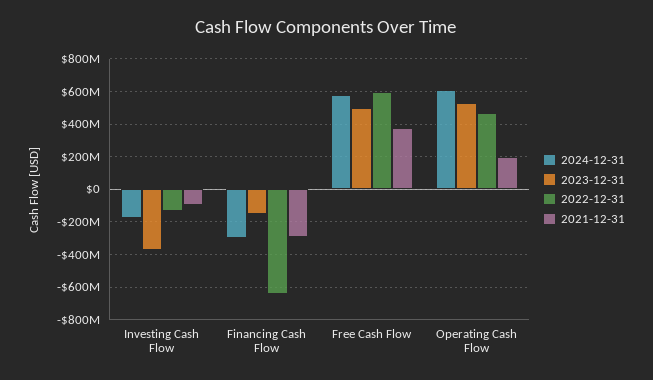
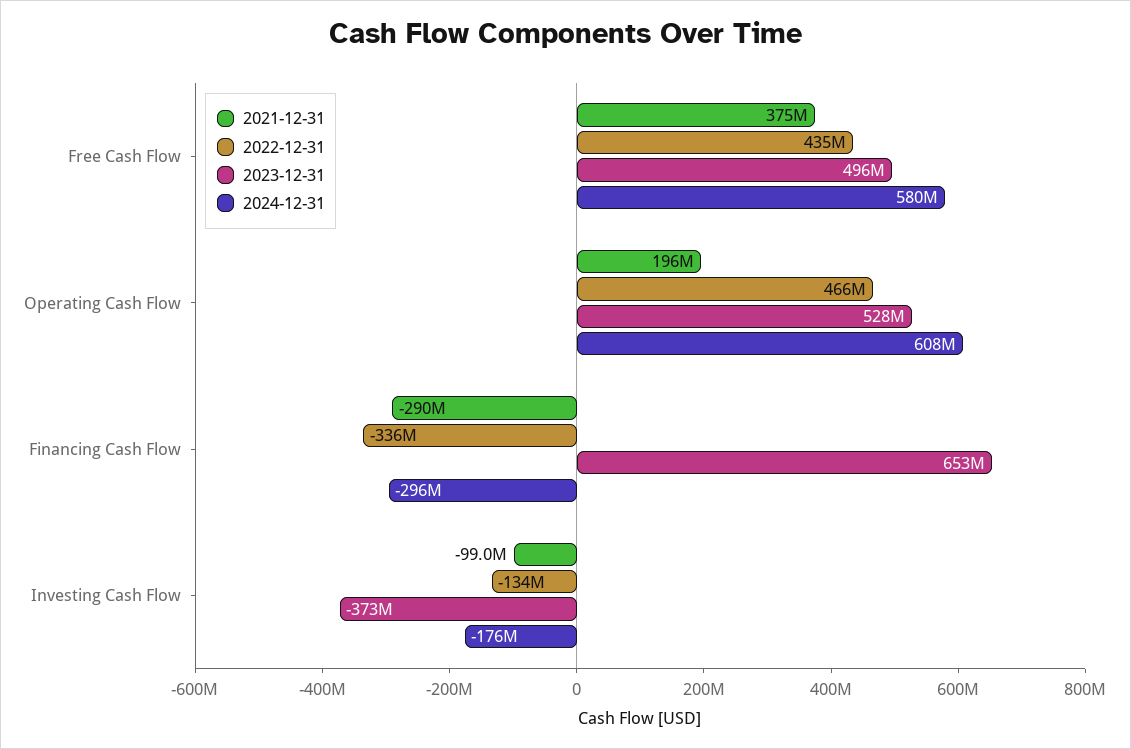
2023-12-31, Financing Cash Flow: -150000000 -> 653000000
2022-12-31, Financing Cash Flow: -650000000 -> -336000000
2022-12-31, Free Cash Flow: 600000000 -> 435000000

